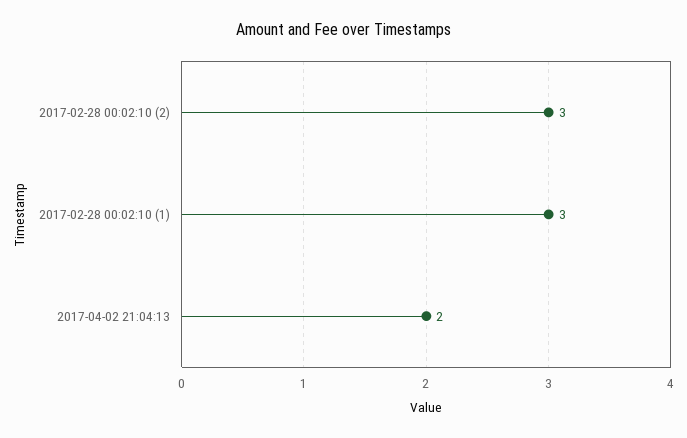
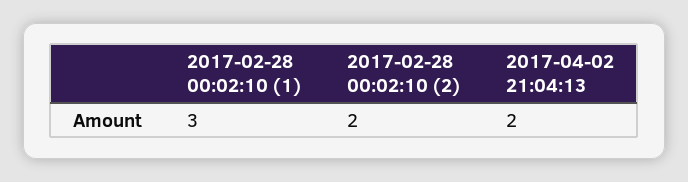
2017-02-28 00:02:10 (2): 3 -> 2

